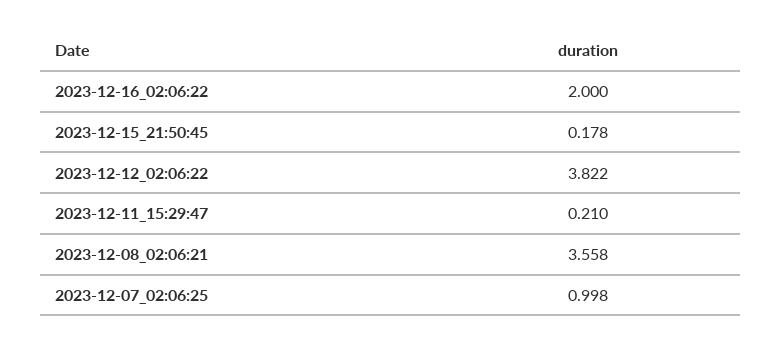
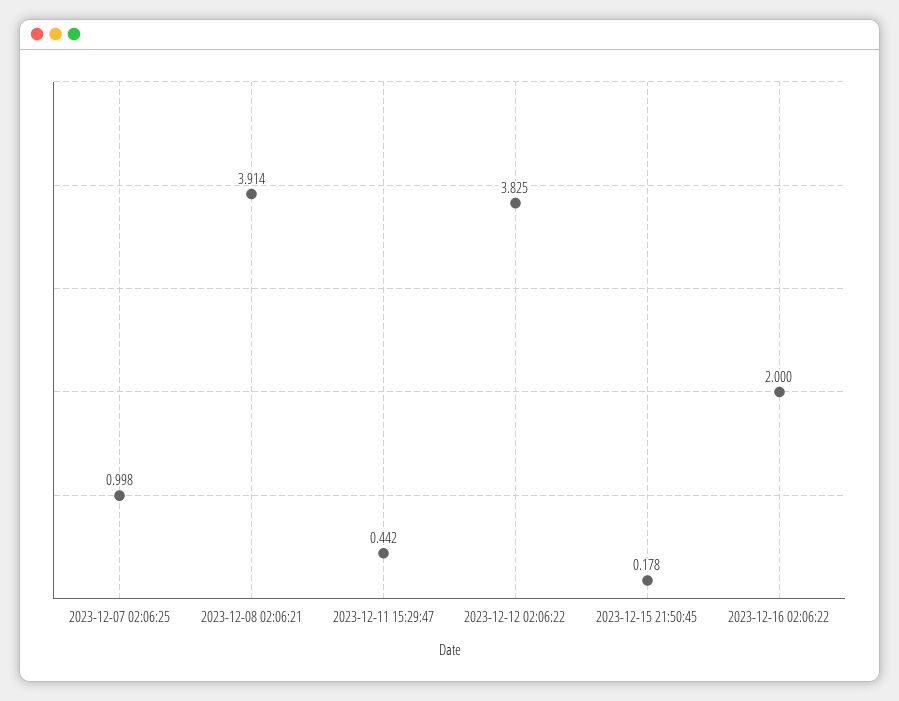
2023-12-12_02:06:22: 3.822 -> 3.825
2023-12-11_15:29:47: 0.21 -> 0.442
2023-12-08_02:06:21: 3.558 -> 3.914

